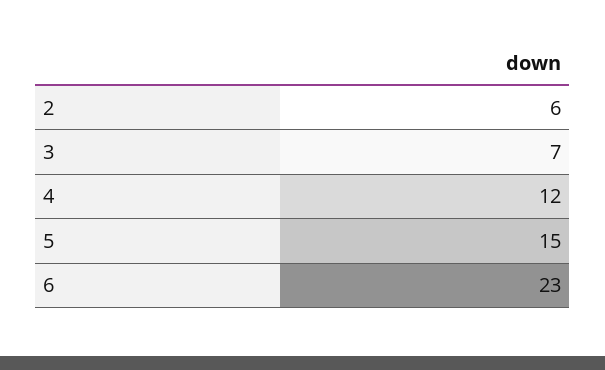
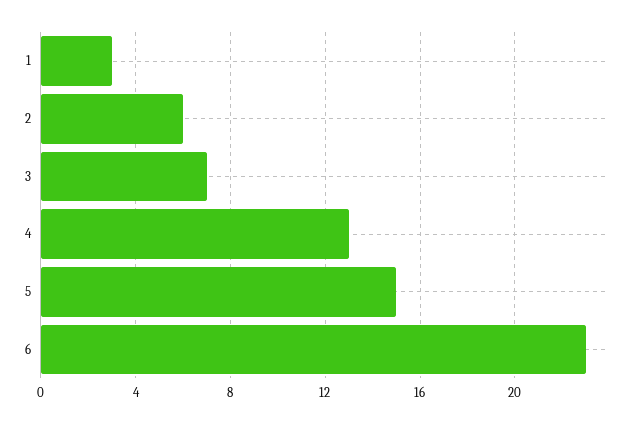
4: 12 -> 13
1: none -> 3

